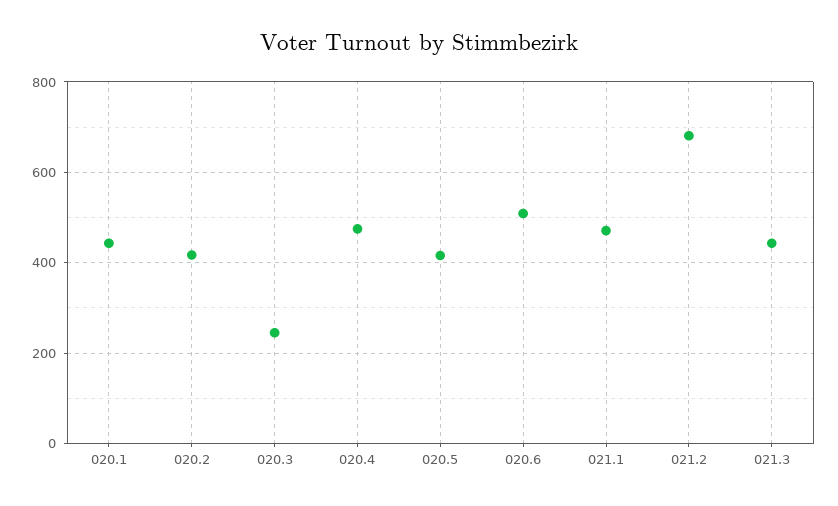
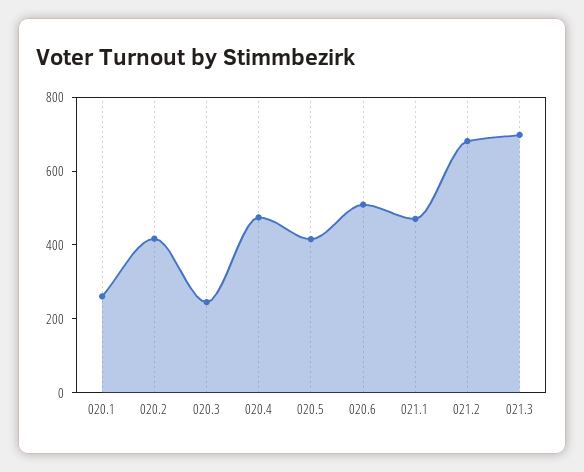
020.1: 440 -> 250
021.3: 440 -> 700

